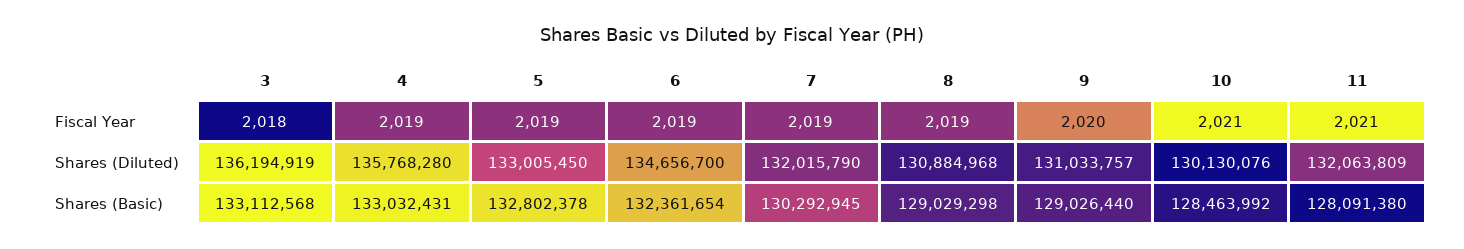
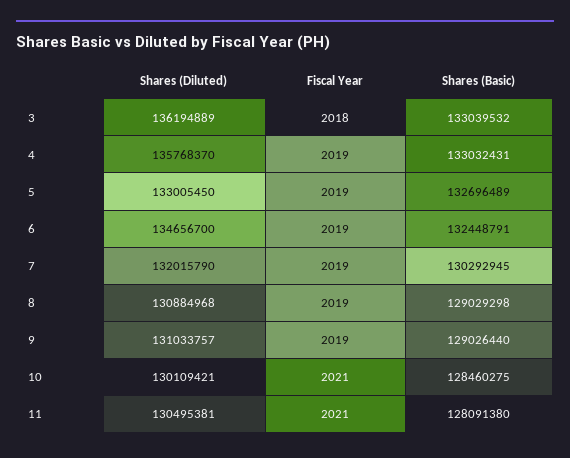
9, Fiscal Year: 2020 -> 2019
3, Shares (Diluted): 136194919 -> 136194889
4, Shares (Diluted): 135768280 -> 135768370
10, Shares (Diluted): 130130076 -> 130109421
11, Shares (Diluted): 132063809 -> 130495381
3, Shares (Basic): 133112568 -> 133039532
5, Shares (Basic): 132802378 -> 132696489
6, Shares (Basic): 132361654 -> 132448791
10, Shares (Basic): 128463992 -> 128460275

